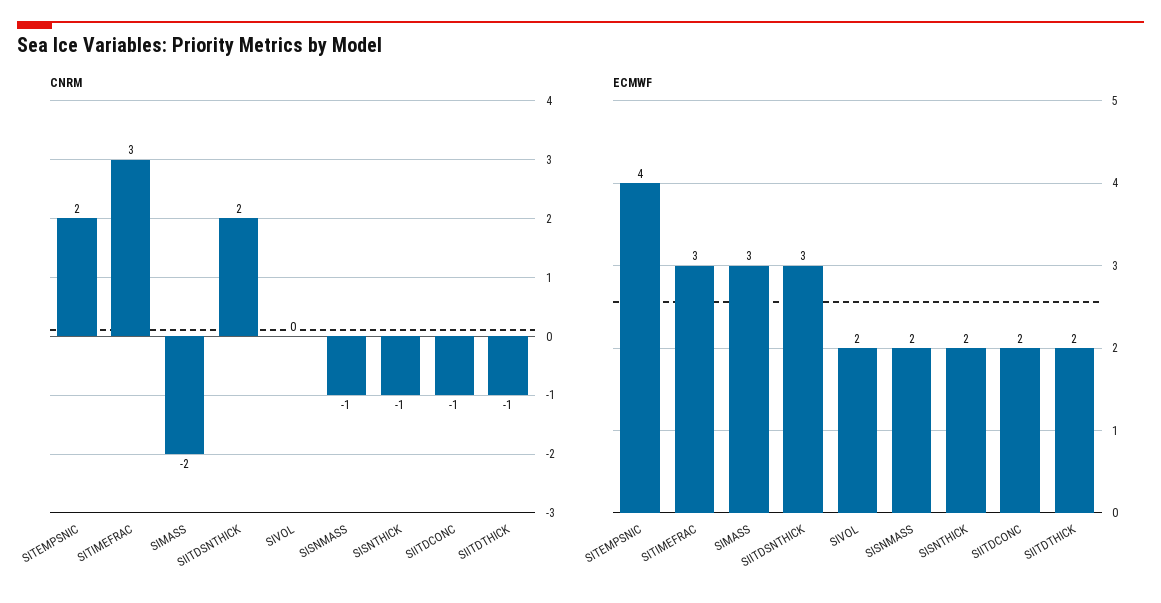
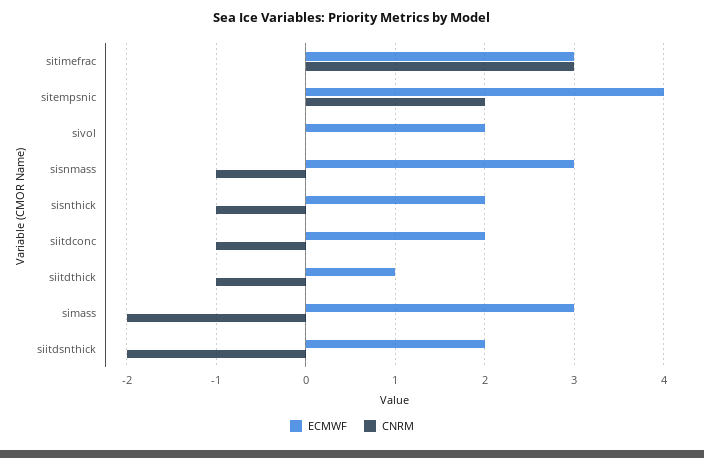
CNRM, SIITDSNTHICK: 2 -> -2
ECMWF, SIITDSNTHICK: 3 -> 2
ECMWF, SISNMASS: 2 -> 3
ECMWF, SIITDTHICK: 2 -> 1

